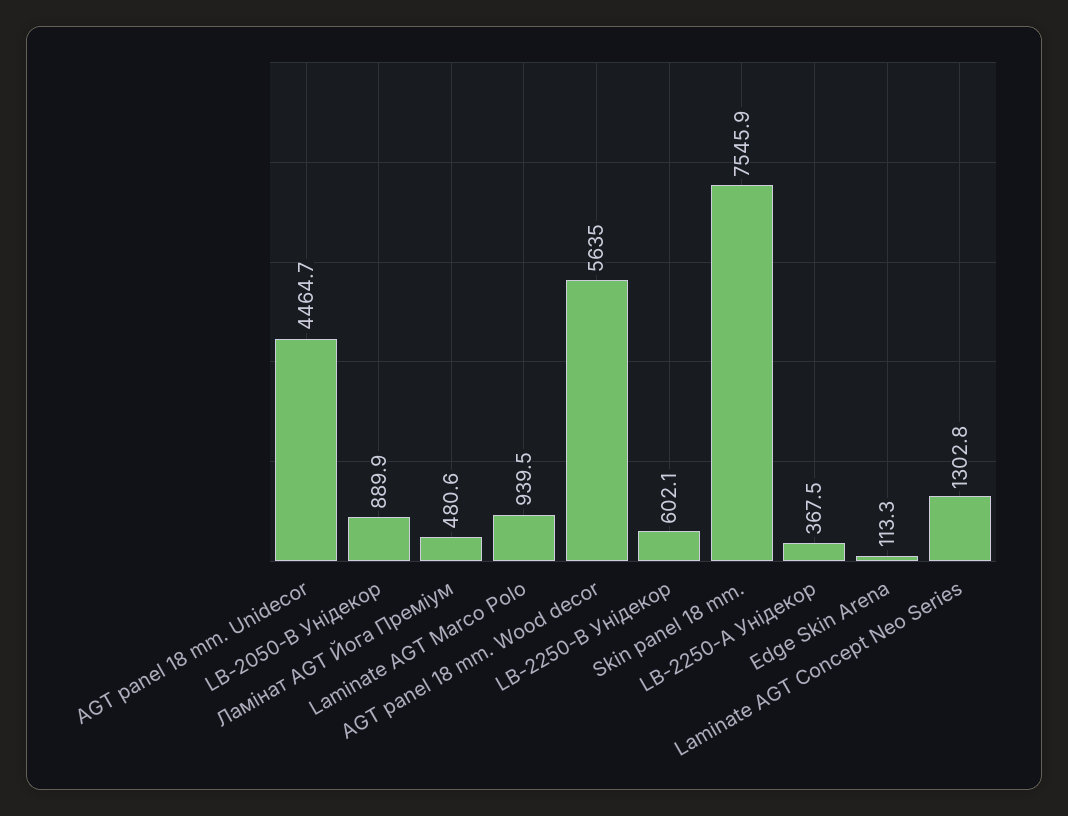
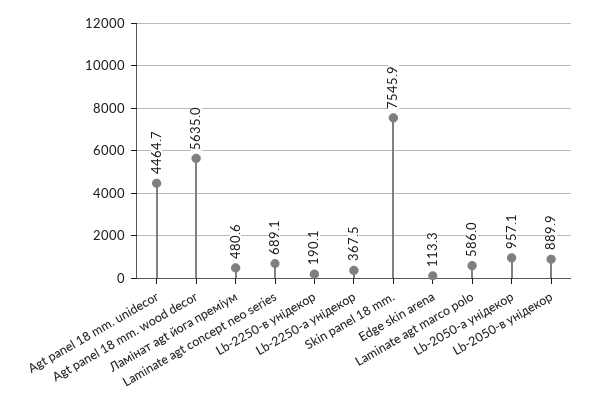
Laminate AGT Marco Polo: 939.5 -> 586
LB-2250-В Унідекор: 602.1 -> 190.1
Laminate AGT Concept Neo Series: 1302.8 -> 689.1
Lb-2050-а унідекор: none -> 957.1

